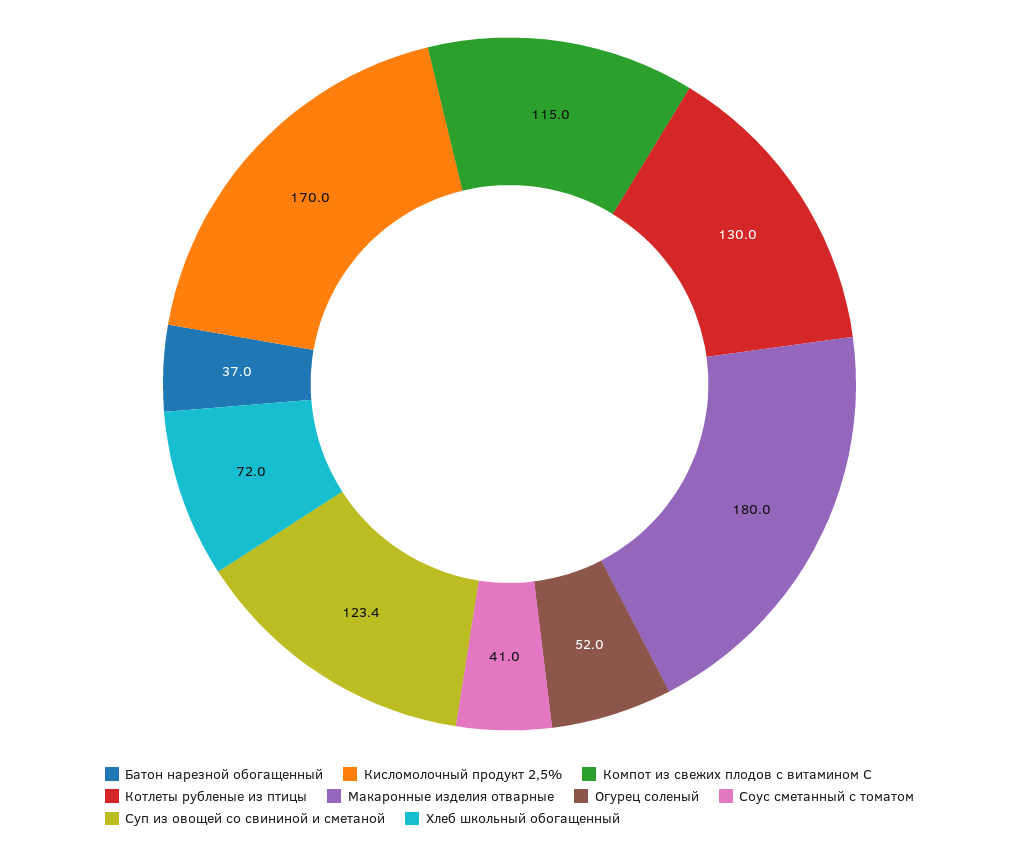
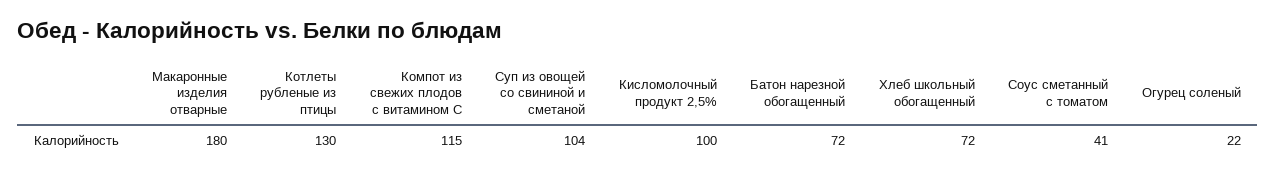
Батон нарезной обогащенный: 37 -> 72
Кисломолочный продукт 2,5%: 170 -> 100
Огурец соленый: 52 -> 22
Суп из овощей со свининой и сметаной: 123.4 -> 104

